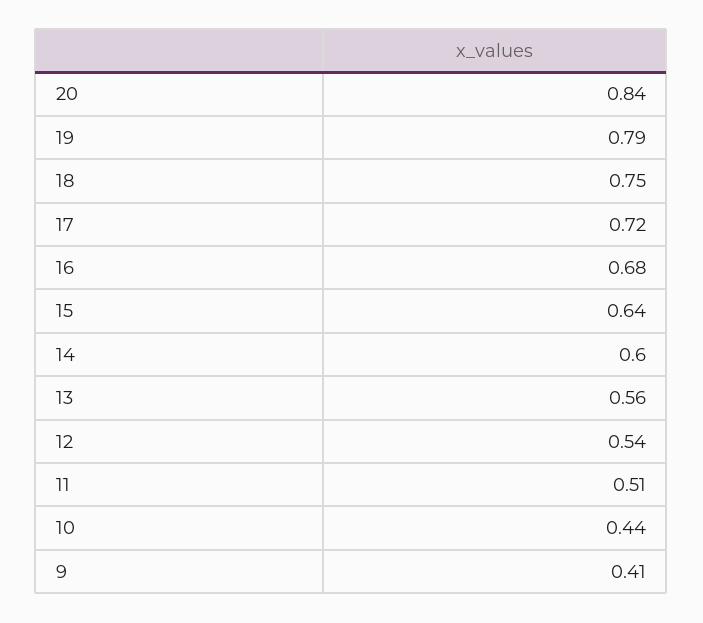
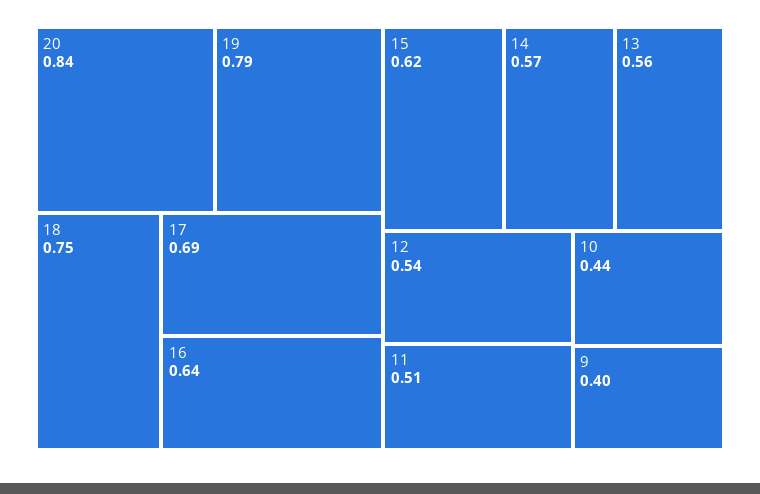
17: 0.72 -> 0.69
16: 0.68 -> 0.64
15: 0.64 -> 0.62
14: 0.6 -> 0.57
9: 0.41 -> 0.4

